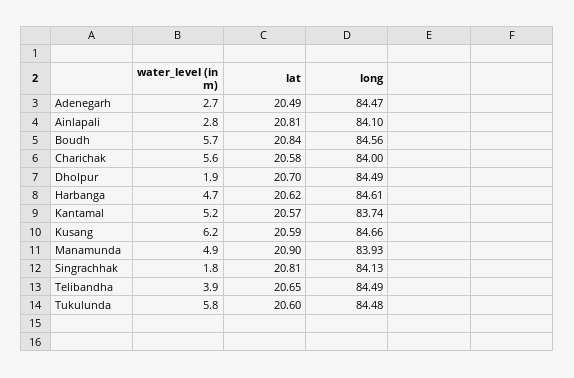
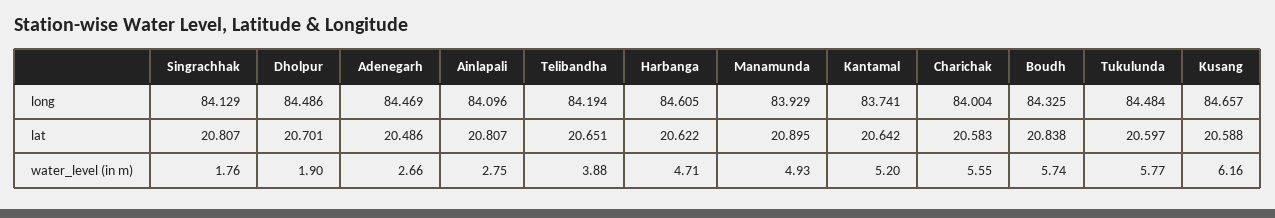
long, Boudh: 84.56 -> 84.325
lat, Kantamal: 20.57 -> 20.642
long, Telibandha: 84.49 -> 84.194

